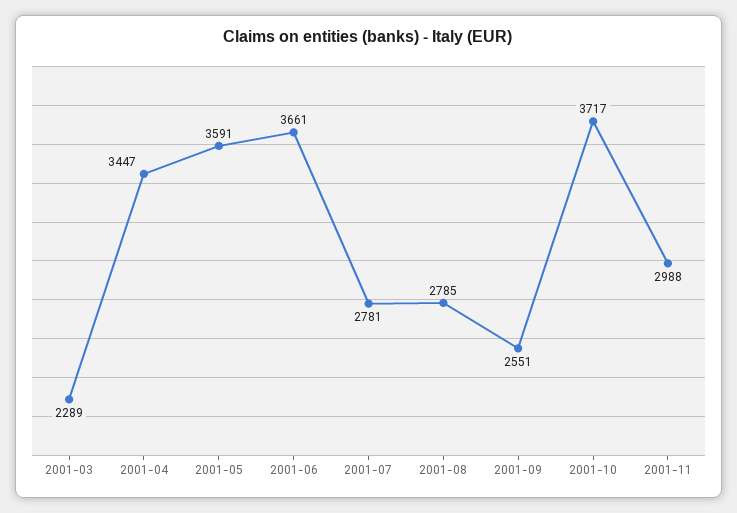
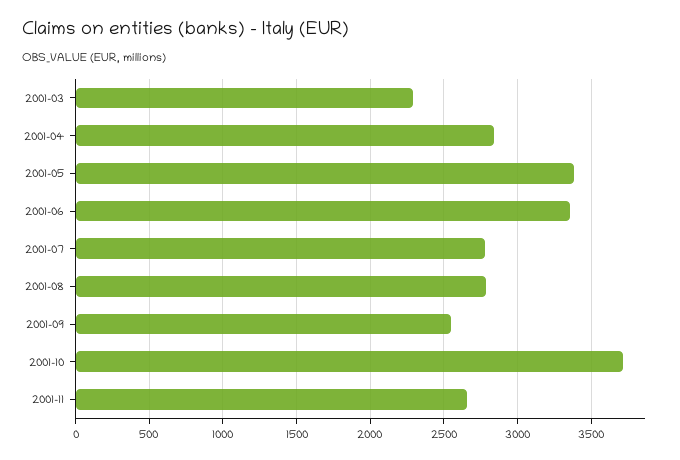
2001-04: 3447 -> 2850
2001-05: 3591 -> 3400
2001-06: 3661 -> 3350
2001-11: 2988 -> 2650

